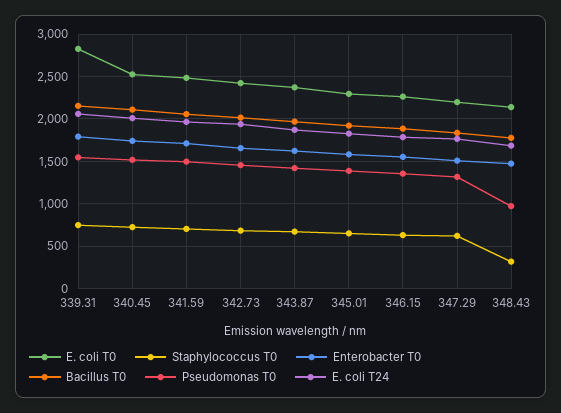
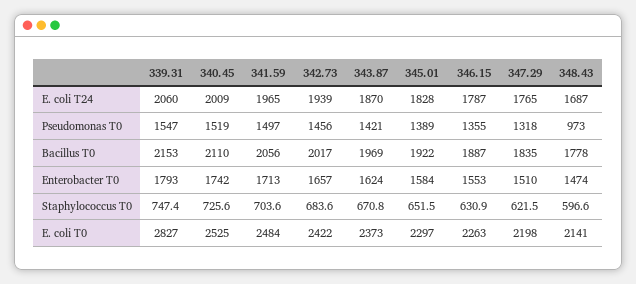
Staphylococcus T0, 348.43: 300 -> 596.6

